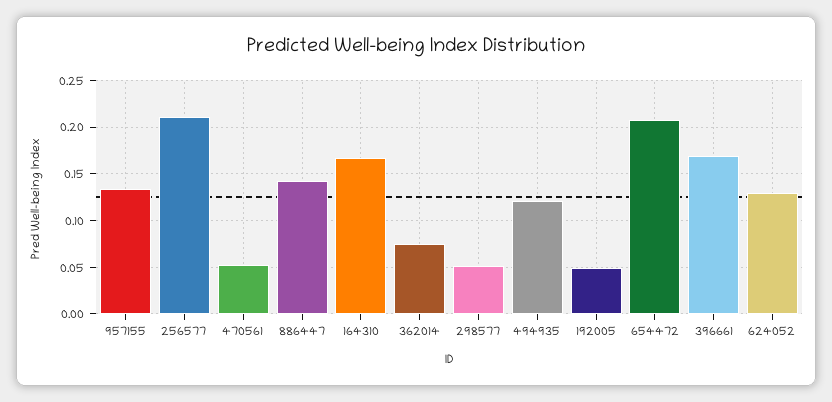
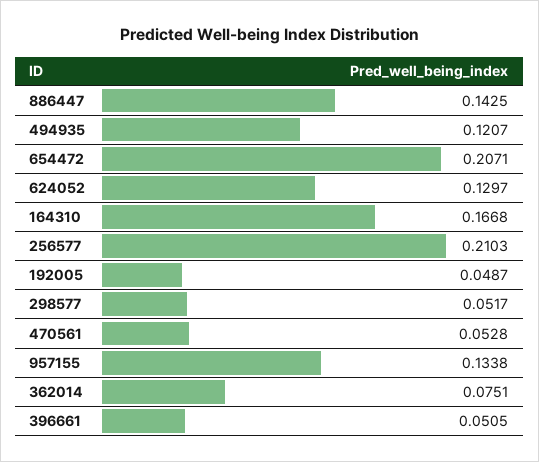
396661: 0.17 -> 0.0505

